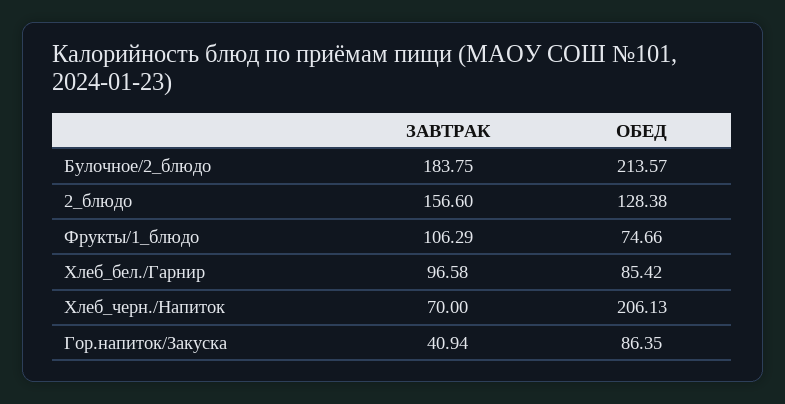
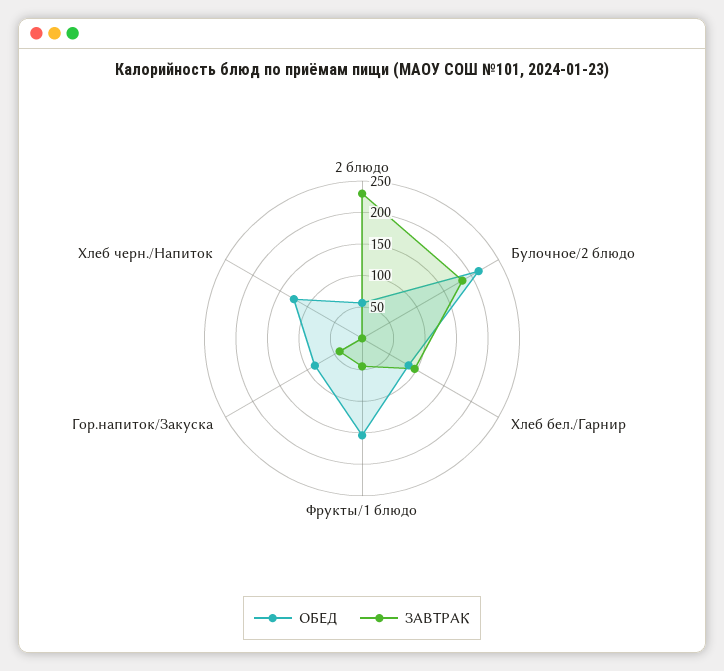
ЗАВТРАК, 2_блюдо: 156.6 -> 225
ОБЕД, 2_блюдо: 128.38 -> 50
ЗАВТРАК, Фрукты/1_блюдо: 106.29 -> 50
ОБЕД, Фрукты/1_блюдо: 74.66 -> 150
ЗАВТРАК, Хлеб_черн./Напиток: 70 -> 0
ОБЕД, Хлеб_черн./Напиток: 206.13 -> 125

